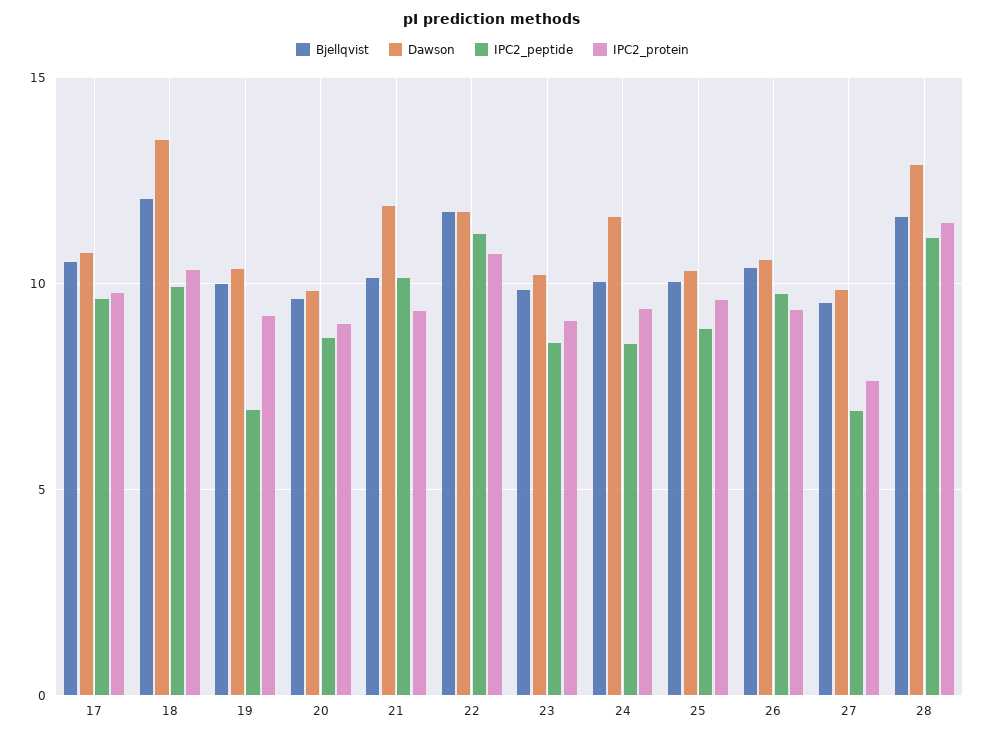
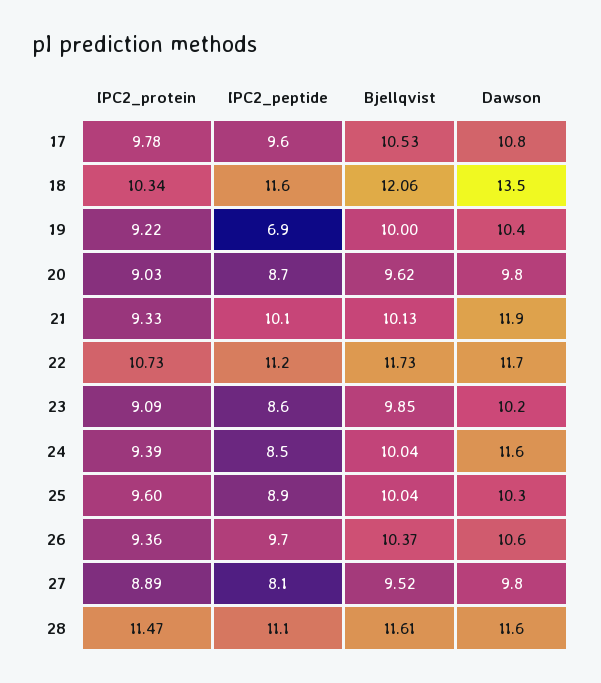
IPC2_peptide, 18: 10 -> 11.6
IPC2_peptide, 27: 7 -> 8.1
IPC2_protein, 27: 7.5 -> 8.89
Dawson, 28: 13 -> 11.6

